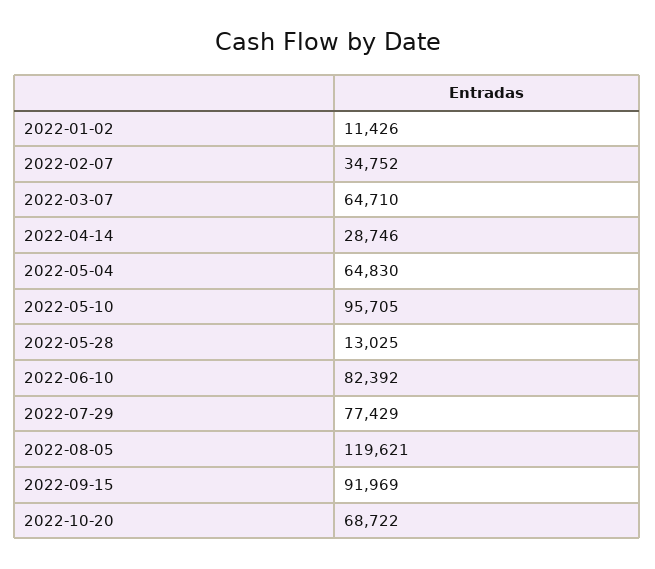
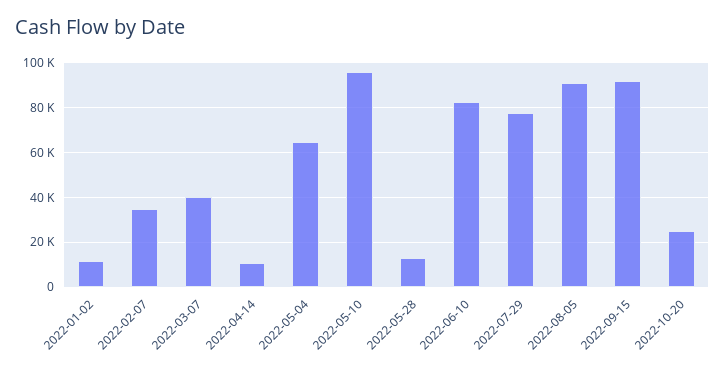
2022-03-07: 64710 -> 40000
2022-04-14: 28746 -> 10000
2022-08-05: 119621 -> 90000
2022-10-20: 68722 -> 25000

